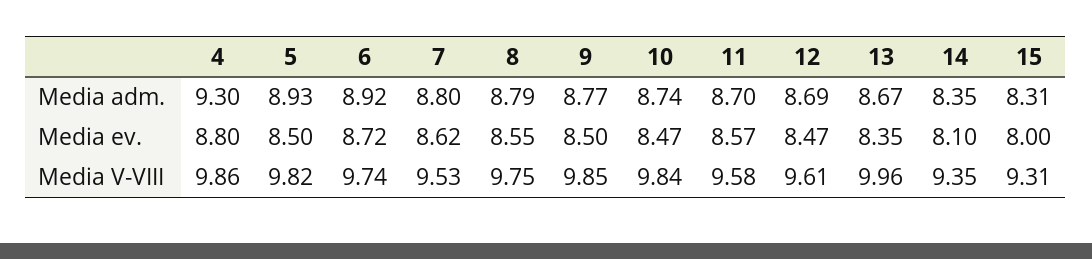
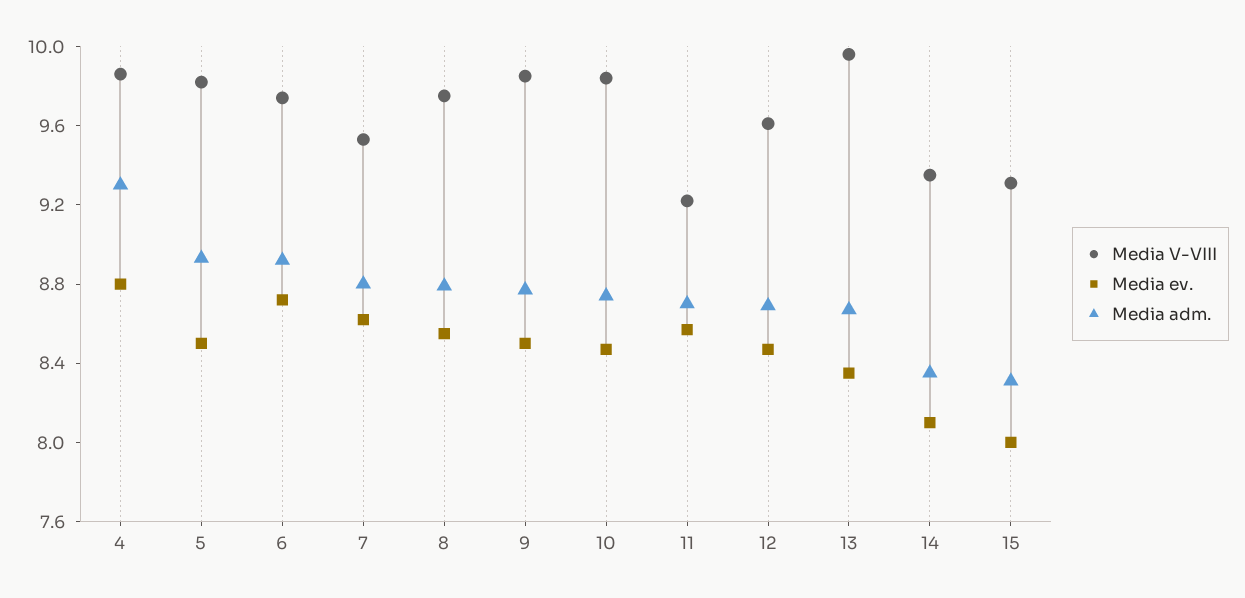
Media V-VIII, 11: 9.58 -> 9.2

